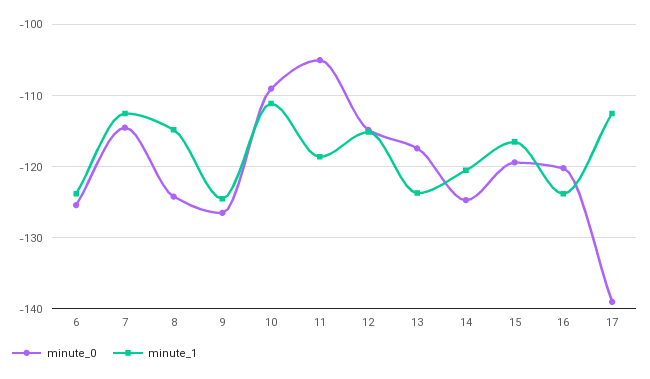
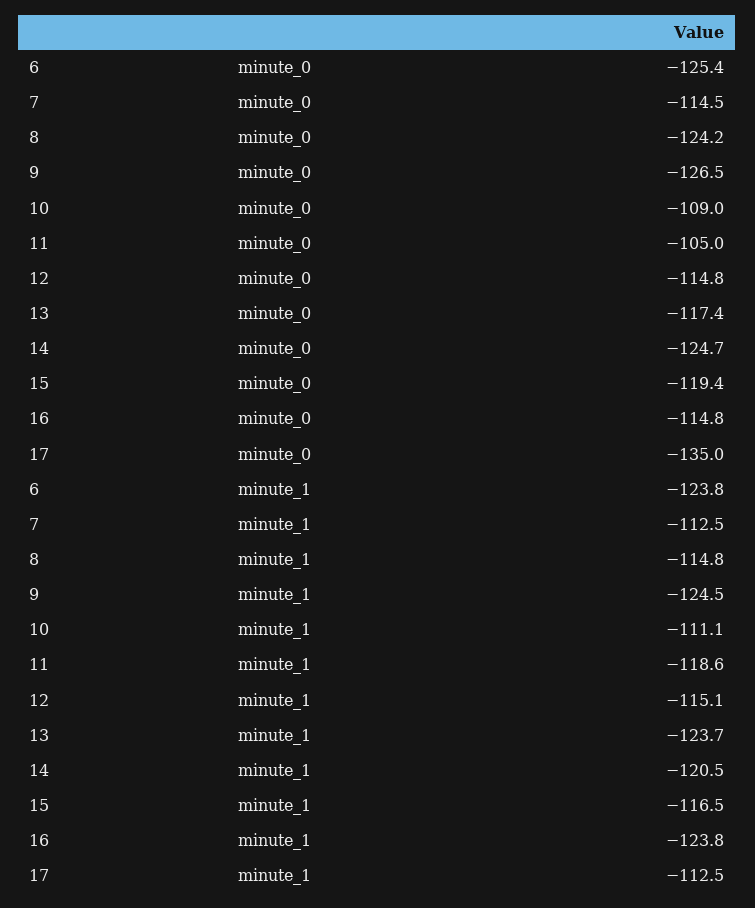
minute_0, 16: -120 -> -114.8
minute_0, 17: -139 -> -135

